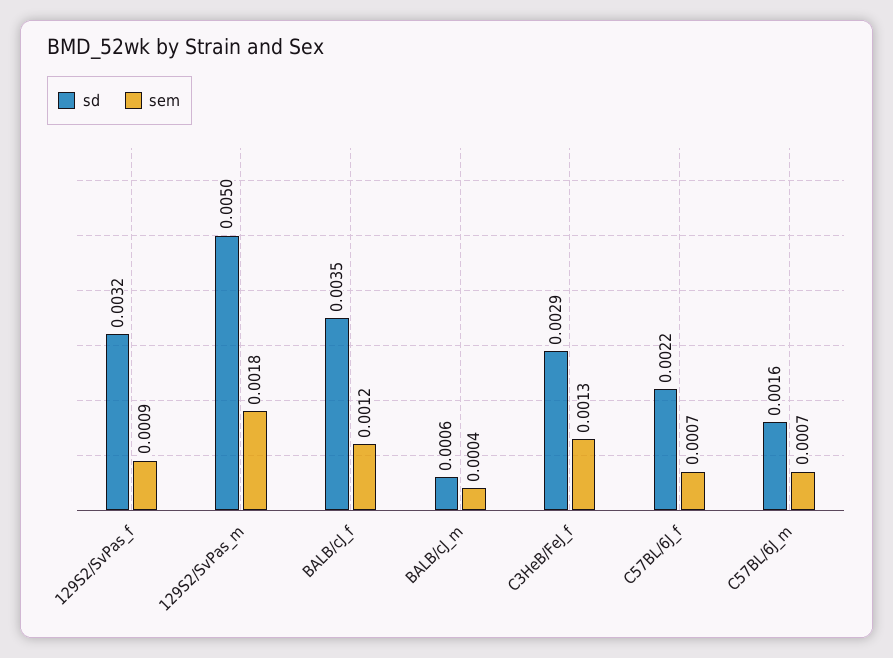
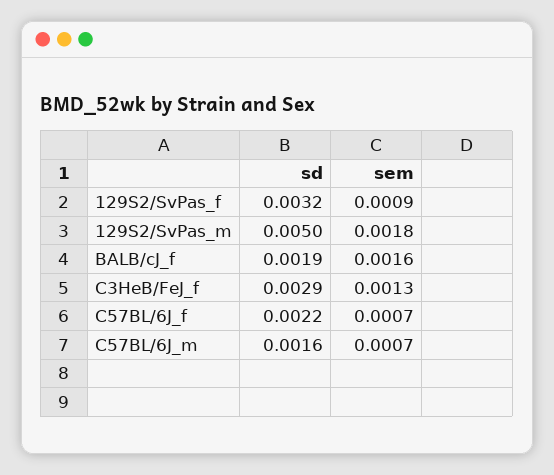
sd, BALB/cJ_f: 0.0035 -> 0.0019
sem, BALB/cJ_f: 0.0012 -> 0.0016
sd, BALB/cJ_m: 0.0006 -> none
sem, BALB/cJ_m: 0.0004 -> none

